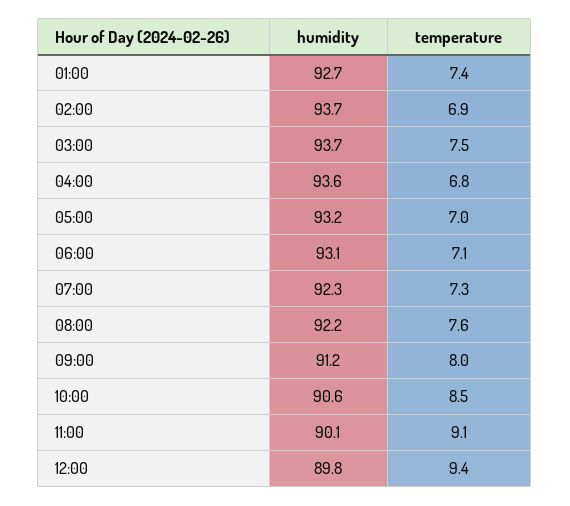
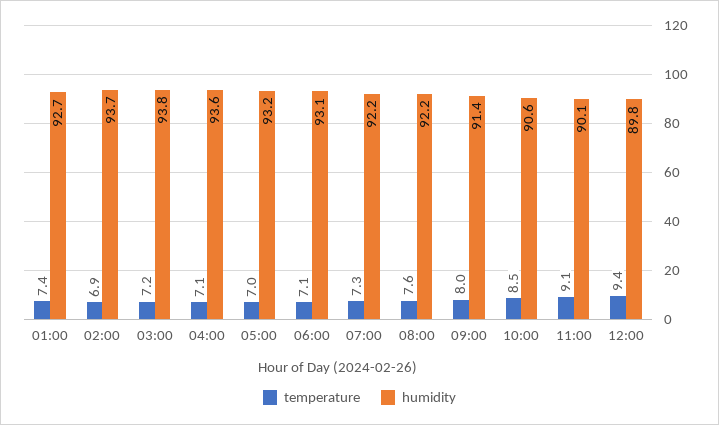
humidity, 03:00: 93.7 -> 93.8
temperature, 03:00: 7.5 -> 7.2
temperature, 04:00: 6.8 -> 7.1
humidity, 07:00: 92.3 -> 92.2
humidity, 09:00: 91.2 -> 91.4

